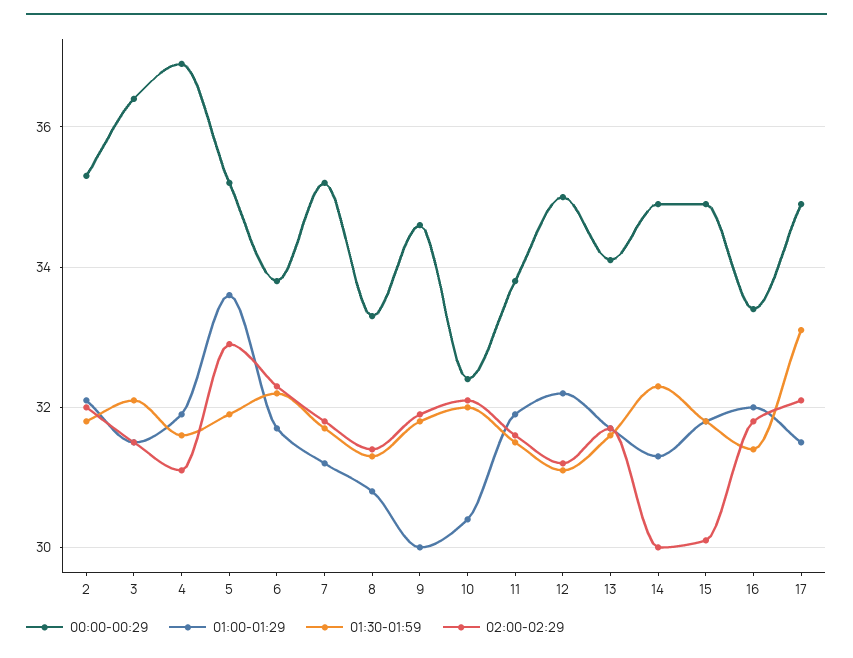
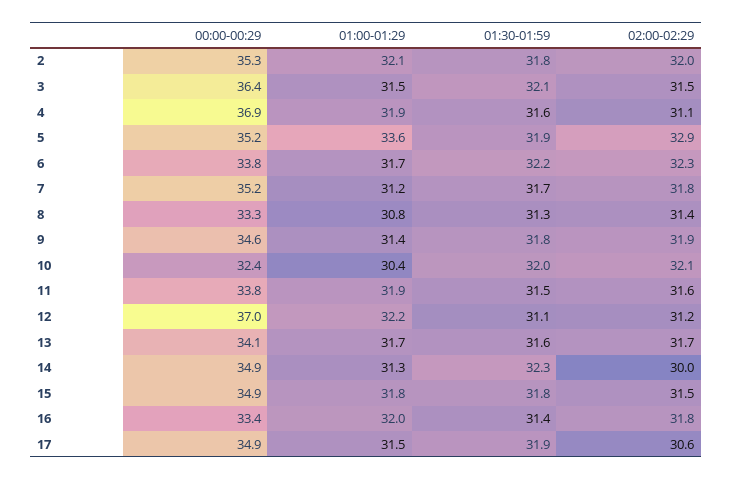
01:00-01:29, 9: 30 -> 31.4
00:00-00:29, 12: 35 -> 37
02:00-02:29, 15: 30 -> 31.5
01:30-01:59, 17: 33 -> 31.9
02:00-02:29, 17: 32 -> 30.6

